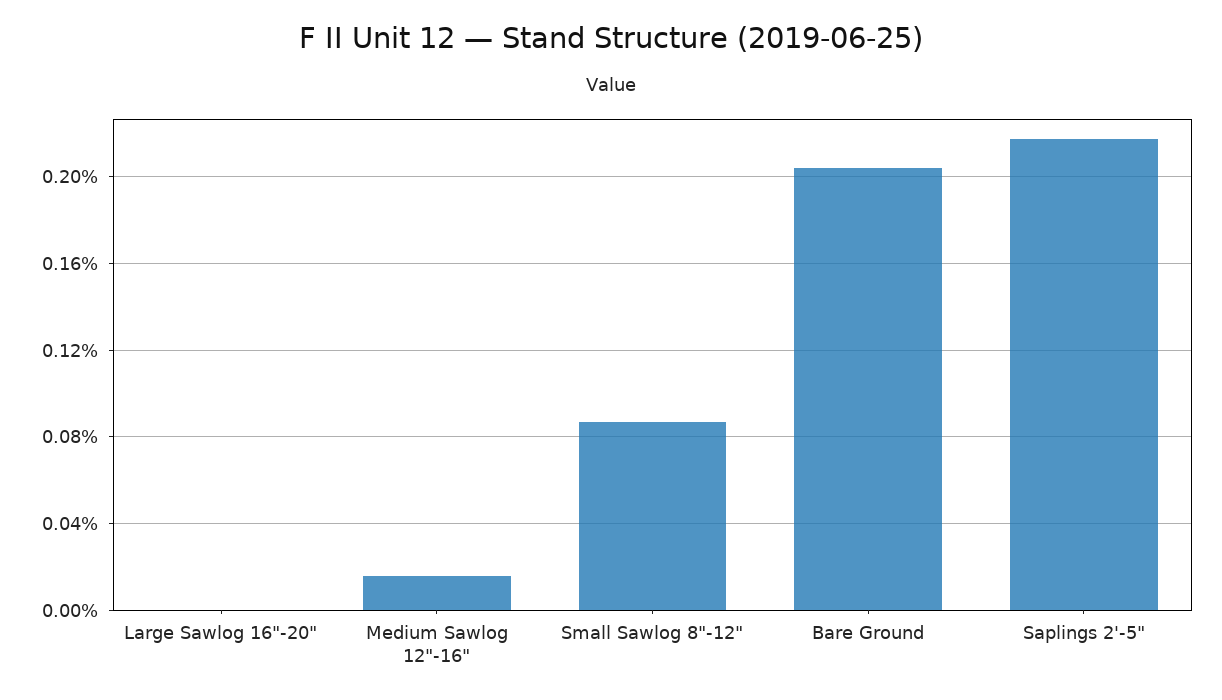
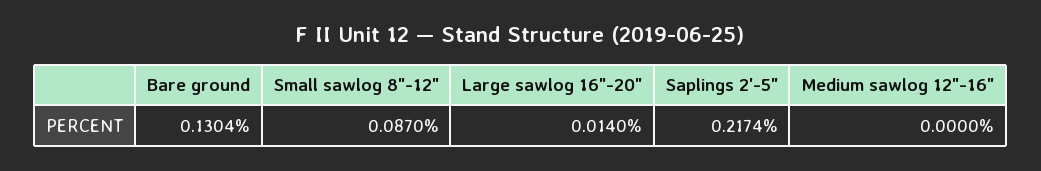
Large Sawlog 16"-20": 0 -> 0.014
Medium Sawlog 12"-16": 0.015 -> 0
Bare Ground: 0.205 -> 0.1304

